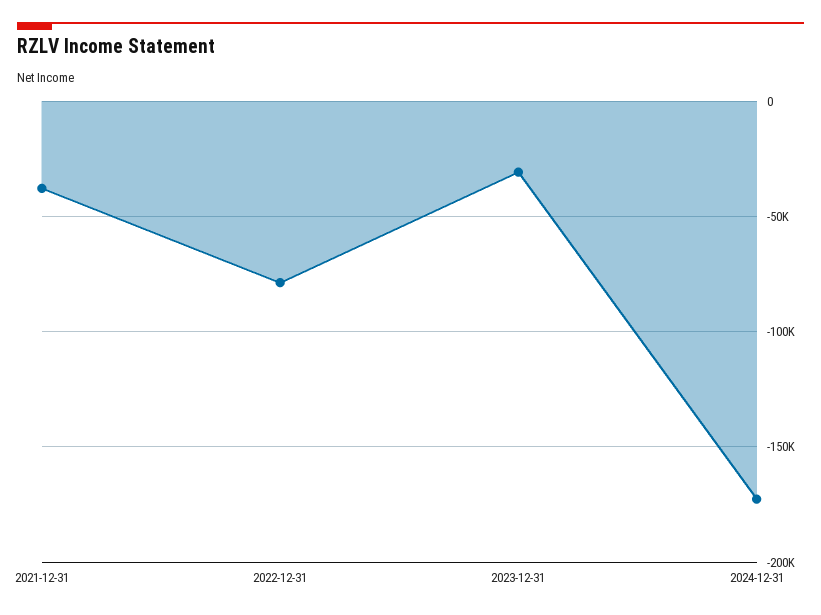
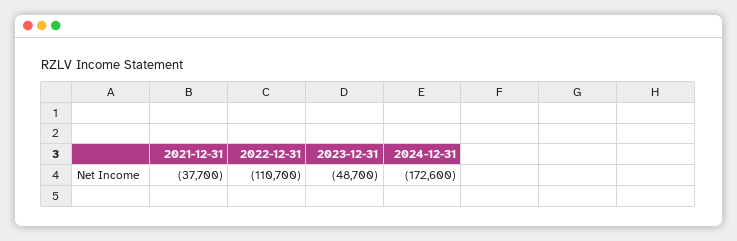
2022-12-31: -80000 -> -110700
2023-12-31: -30000 -> -48700

